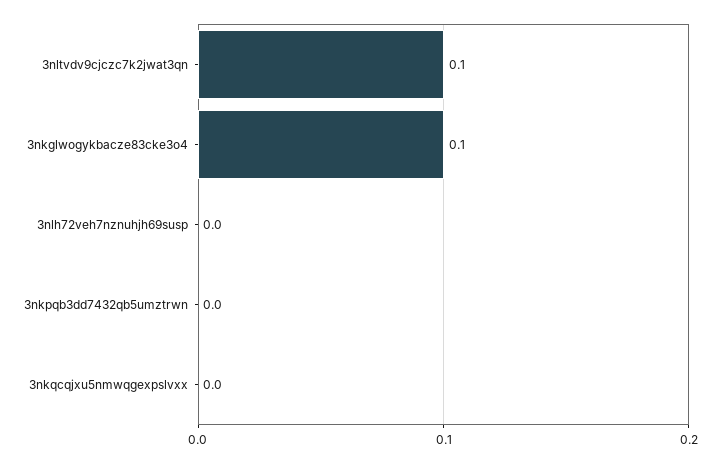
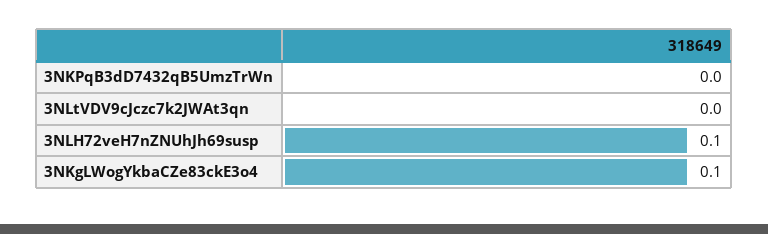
3nltvdv9cjczc7k2jwat3qn: 0.1 -> 0
3nlh72veh7nznuhjh69susp: 0 -> 0.1
3nkqcqjxu5nmwqgexpslvxx: 0 -> none

